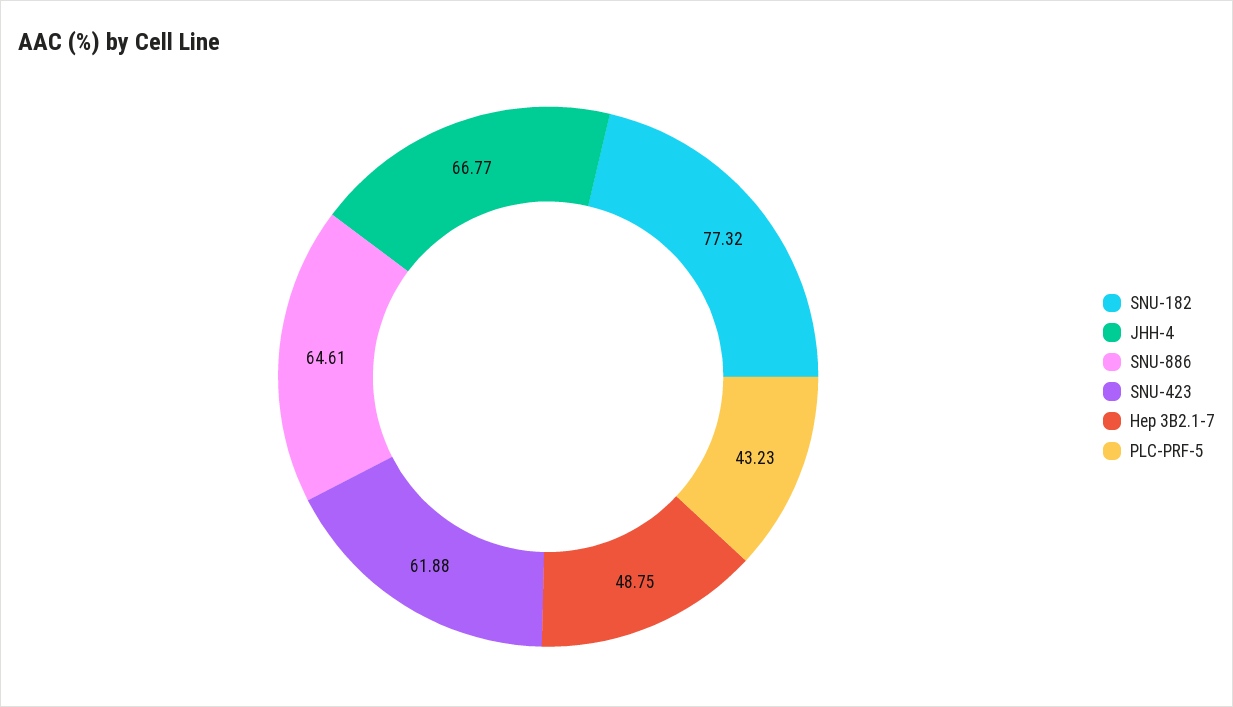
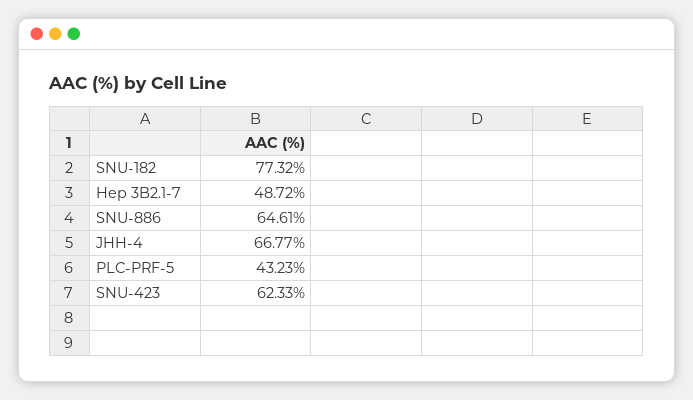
SNU-423: 61.88 -> 62.33
Hep 3B2.1-7: 48.75 -> 48.72

